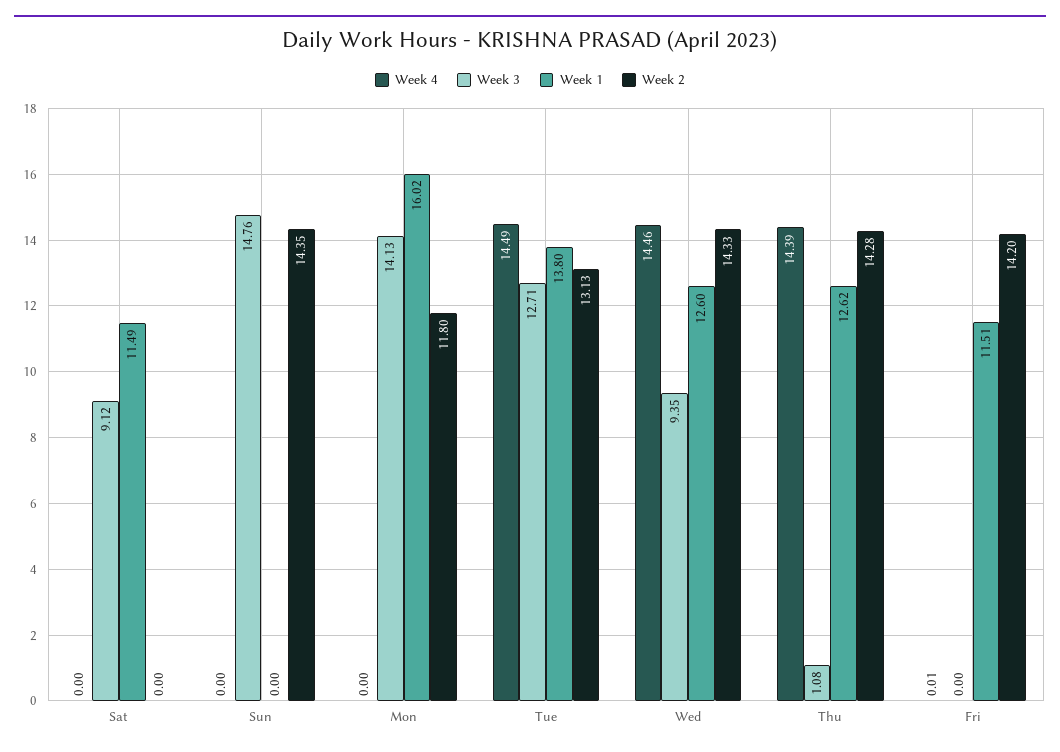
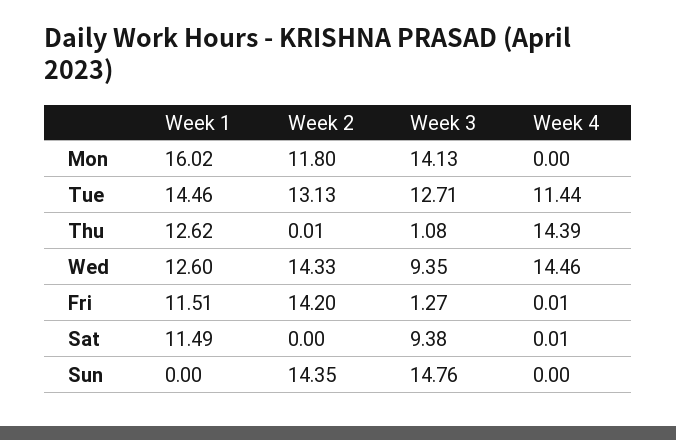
Week 4, Sat: 0 -> 0.01
Week 3, Sat: 9.12 -> 9.38
Week 4, Tue: 14.49 -> 11.44
Week 1, Tue: 13.8 -> 14.46
Week 2, Thu: 14.28 -> 0.01
Week 3, Fri: 0 -> 1.27

